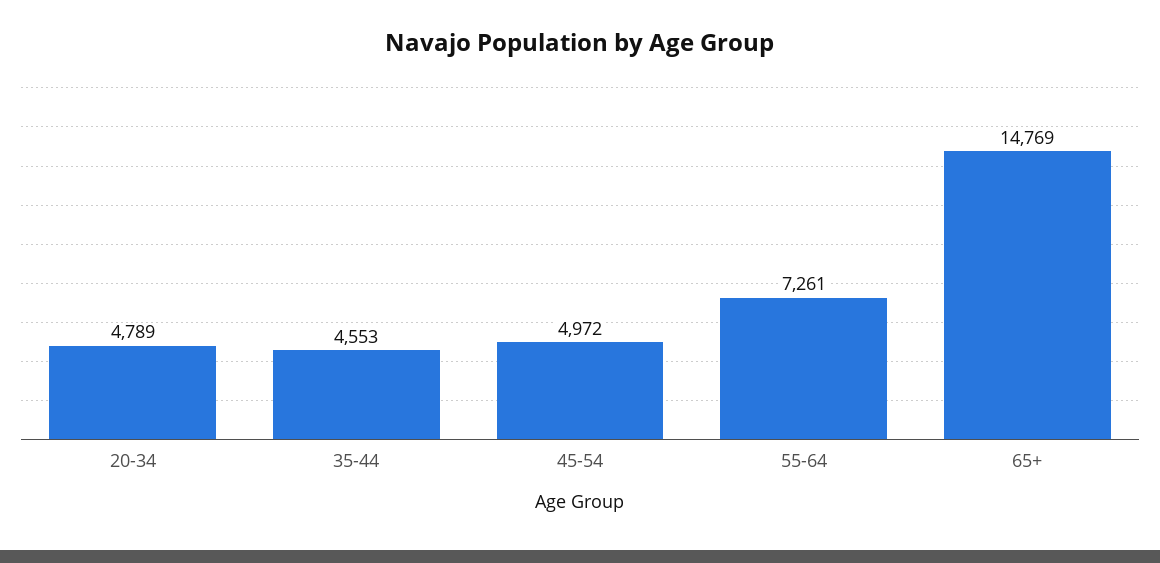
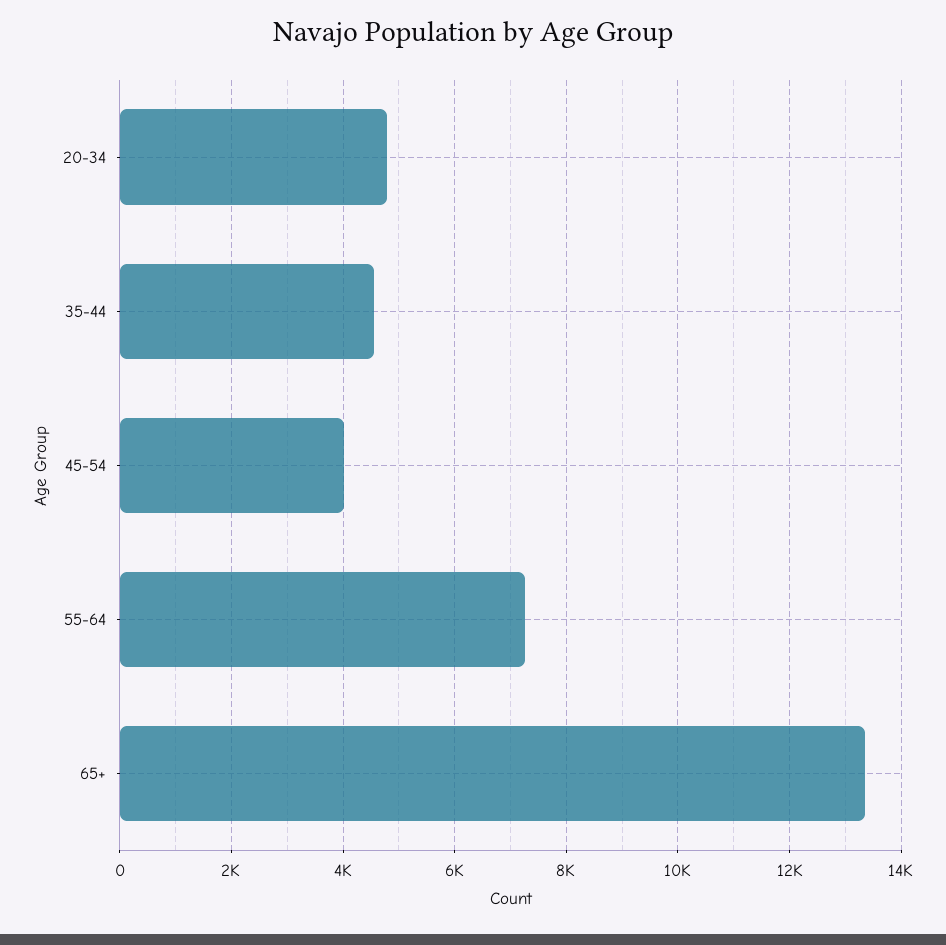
45-54: 4972 -> 4000
65+: 14769 -> 13400

